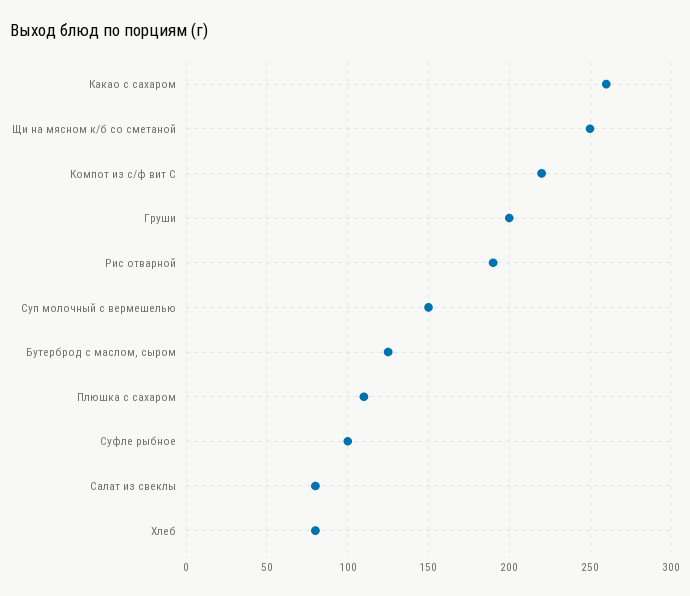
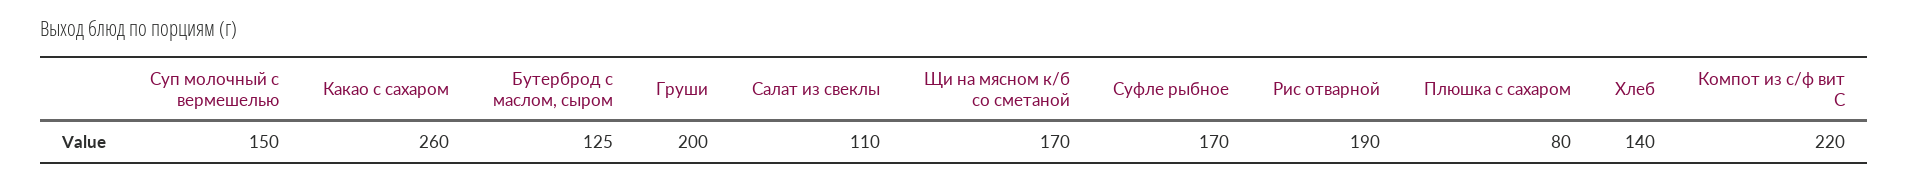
Щи на мясном к/б со сметаной: 250 -> 170
Плюшка с сахаром: 110 -> 80
Суфле рыбное: 100 -> 170
Салат из свеклы: 80 -> 110
Хлеб: 80 -> 140

